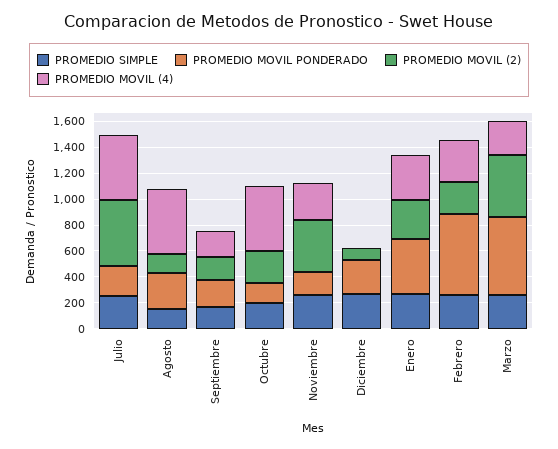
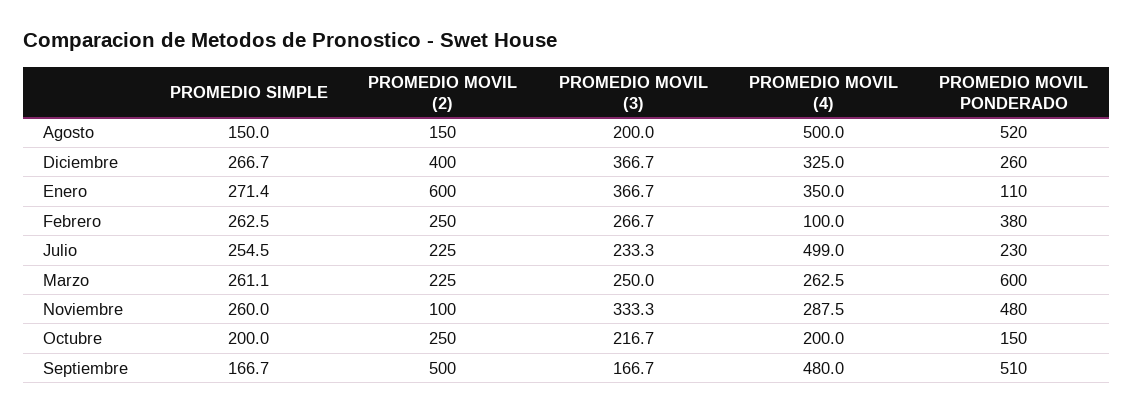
PROMEDIO MOVIL (2), Julio: 500 -> 225
PROMEDIO MOVIL PONDERADO, Agosto: 300 -> 520
PROMEDIO MOVIL PONDERADO, Septiembre: 200 -> 510
PROMEDIO MOVIL (2), Septiembre: 200 -> 500
PROMEDIO MOVIL (4), Septiembre: 200 -> 480
PROMEDIO MOVIL (4), Octubre: 500 -> 200
PROMEDIO MOVIL PONDERADO, Noviembre: 200 -> 480
PROMEDIO MOVIL (2), Noviembre: 400 -> 100
PROMEDIO MOVIL (2), Diciembre: 100 -> 400
PROMEDIO MOVIL (4), Diciembre: 0 -> 325
PROMEDIO MOVIL PONDERADO, Enero: 400 -> 110
PROMEDIO MOVIL (2), Enero: 300 -> 600
PROMEDIO MOVIL PONDERADO, Febrero: 600 -> 380
PROMEDIO MOVIL (4), Febrero: 300 -> 100
PROMEDIO MOVIL (2), Marzo: 500 -> 225
PROMEDIO MOVIL (3), Agosto: none -> 200
PROMEDIO MOVIL (3), Diciembre: none -> 366.7
PROMEDIO MOVIL (3), Enero: none -> 366.7
PROMEDIO MOVIL (3), Febrero: none -> 266.7
PROMEDIO MOVIL (3), Julio: none -> 233.3
PROMEDIO MOVIL (3), Marzo: none -> 250
PROMEDIO MOVIL (3), Noviembre: none -> 333.3
PROMEDIO MOVIL (3), Octubre: none -> 216.7
PROMEDIO MOVIL (3), Septiembre: none -> 166.7

